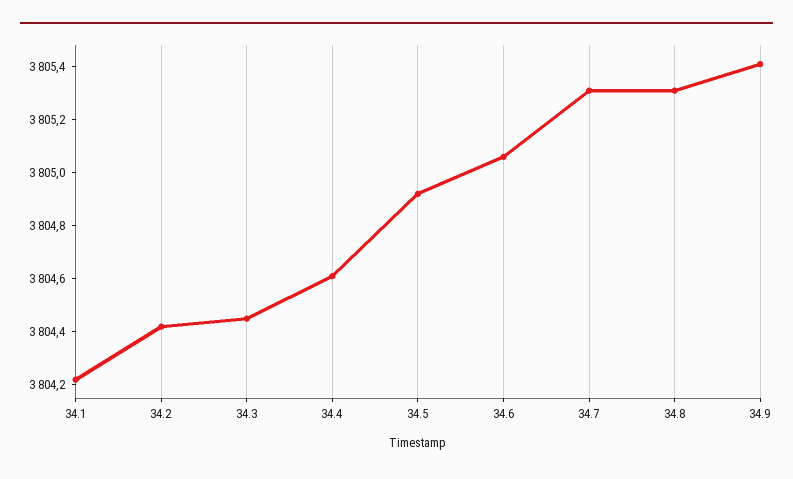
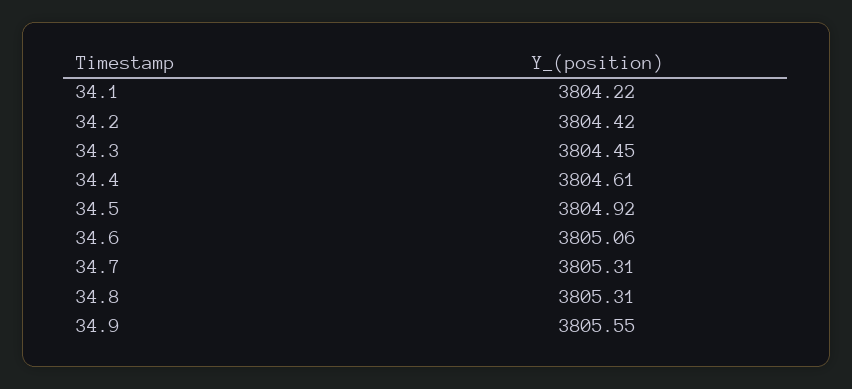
34.9: 3805.4 -> 3805.55

